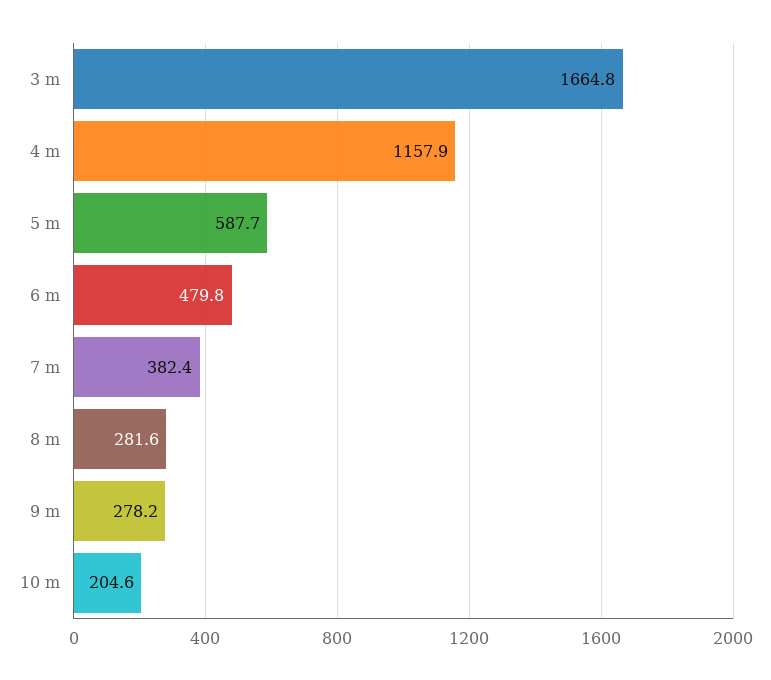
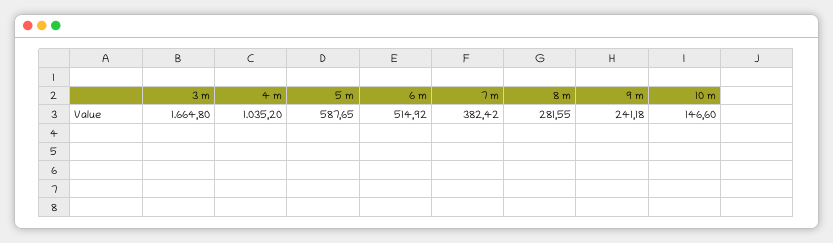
4 m: 1157.9 -> 1035.2
6 m: 479.8 -> 514.92
9 m: 278.2 -> 241.18
10 m: 204.6 -> 146.6

